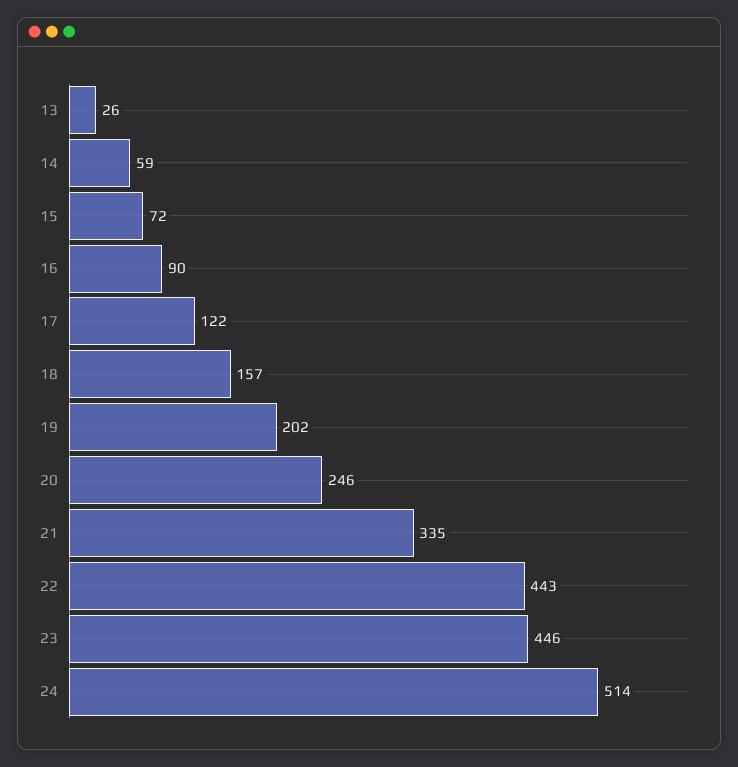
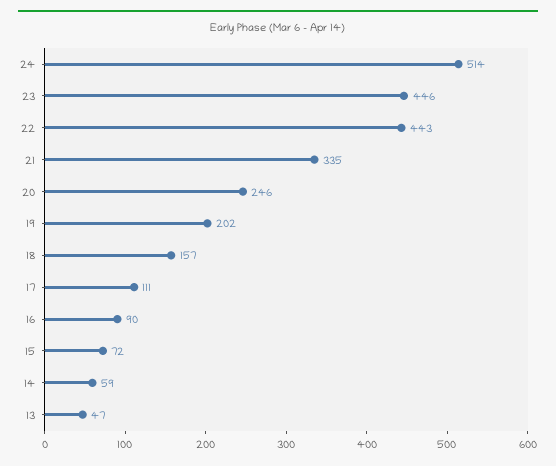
13: 26 -> 47
17: 122 -> 111

